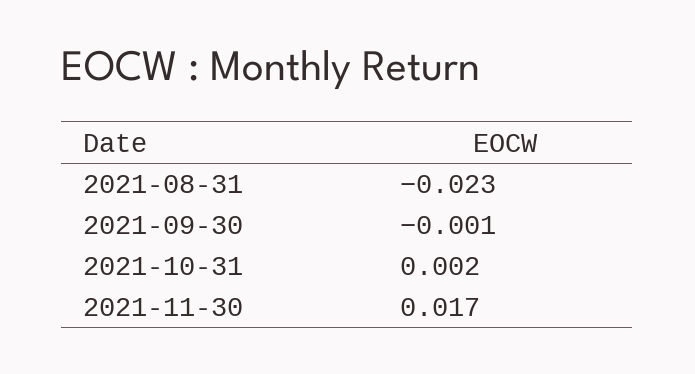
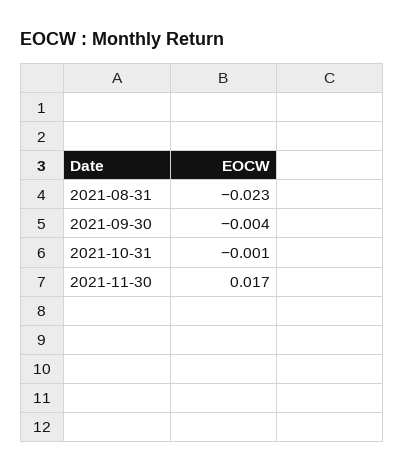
2021-09-30: -0.001 -> -0.004
2021-10-31: 0.002 -> -0.001

